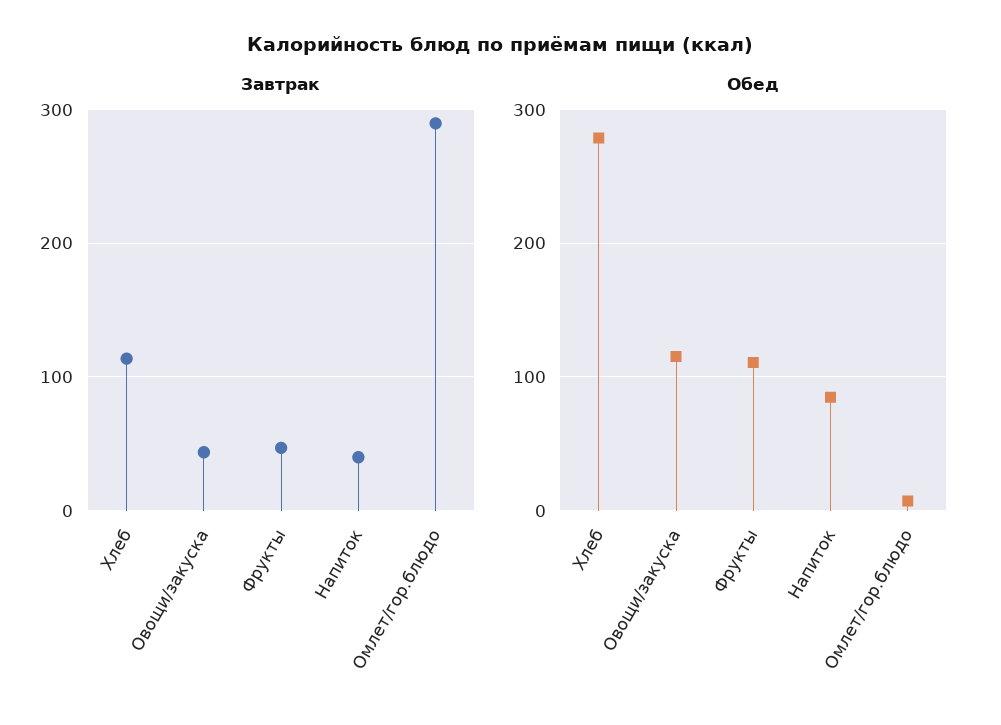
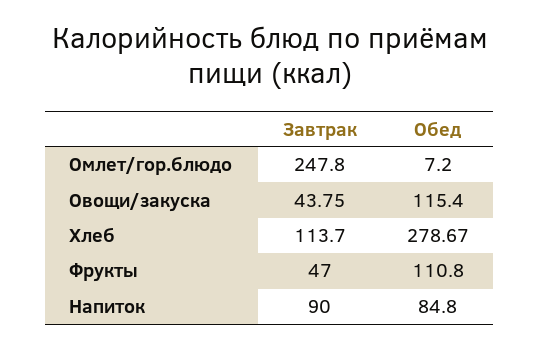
Завтрак, Напиток: 40 -> 90
Завтрак, Омлет/гор.блюдо: 290 -> 247.8

